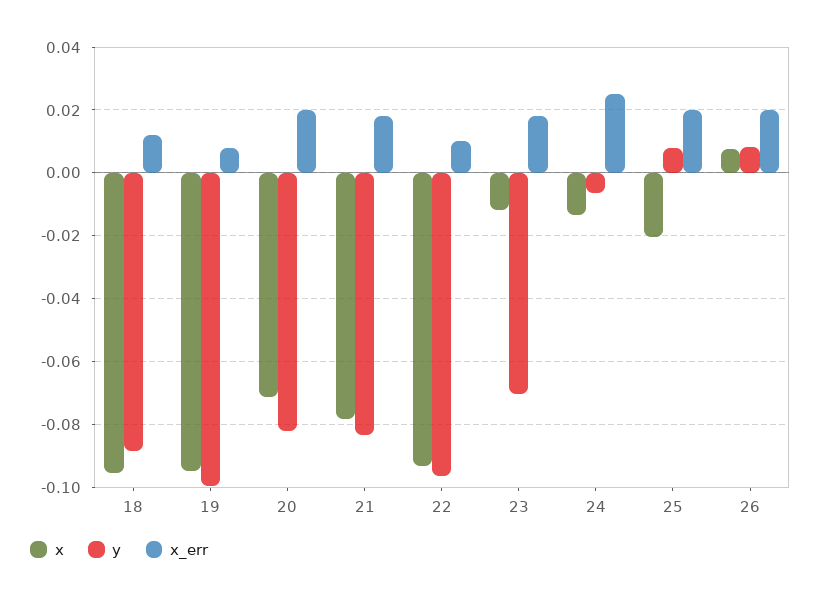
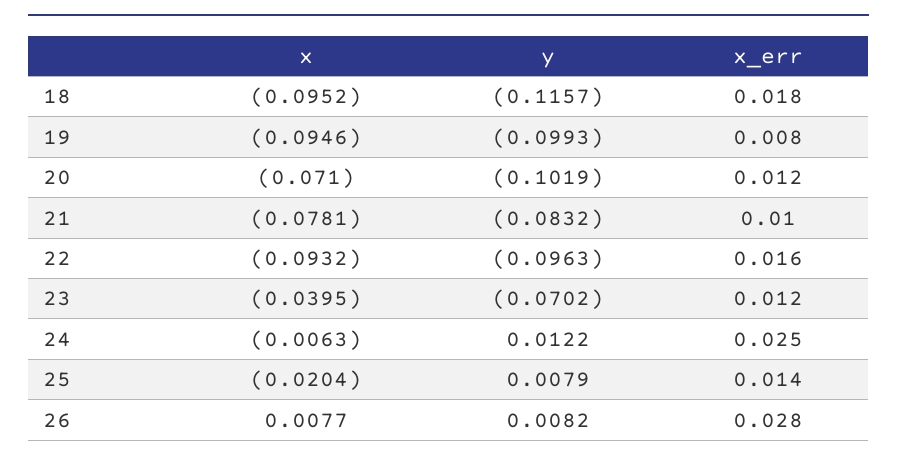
y, 18: -0.088 -> -0.1157
x_err, 18: 0.012 -> 0.018
y, 20: -0.082 -> -0.1019
x_err, 20: 0.02 -> 0.012
x_err, 21: 0.018 -> 0.01
x_err, 22: 0.01 -> 0.016
x, 23: -0.012 -> -0.0395
x_err, 23: 0.018 -> 0.012
x, 24: -0.014 -> -0.0063
y, 24: -0.006 -> 0.0122
x_err, 25: 0.02 -> 0.014
x_err, 26: 0.02 -> 0.028

